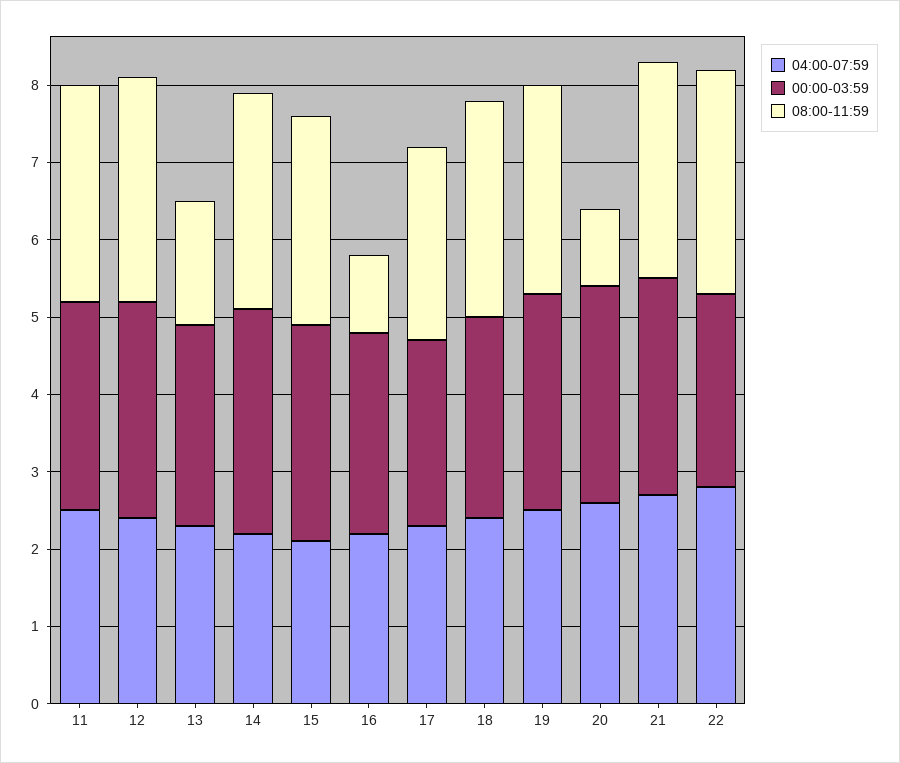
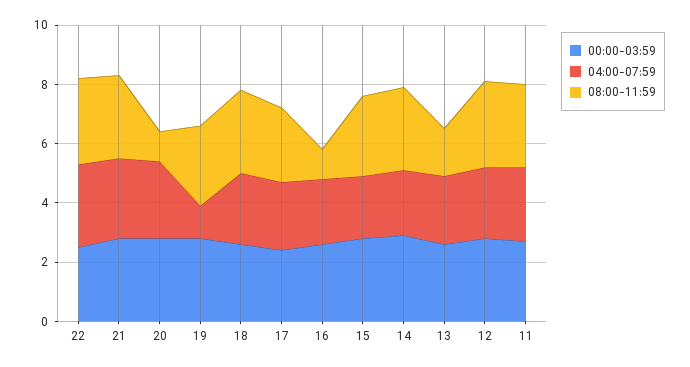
04:00-07:59, 19: 2.5 -> 1

